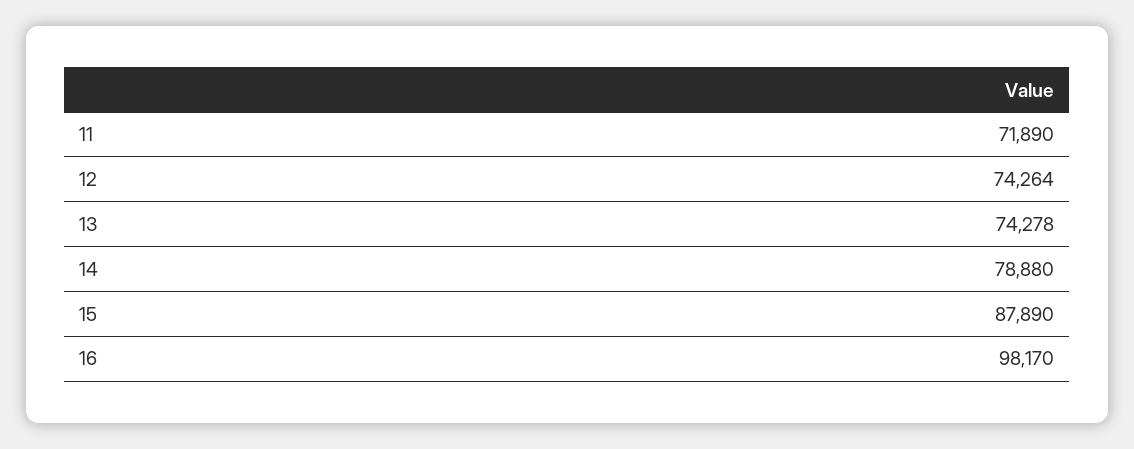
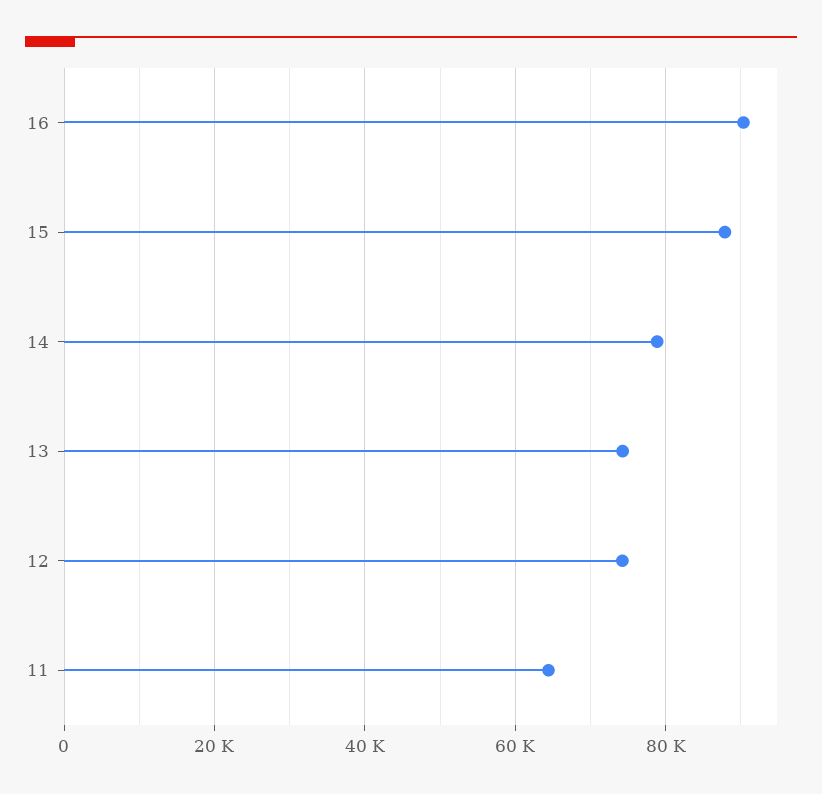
11: 71890 -> 64000
16: 98170 -> 90000

